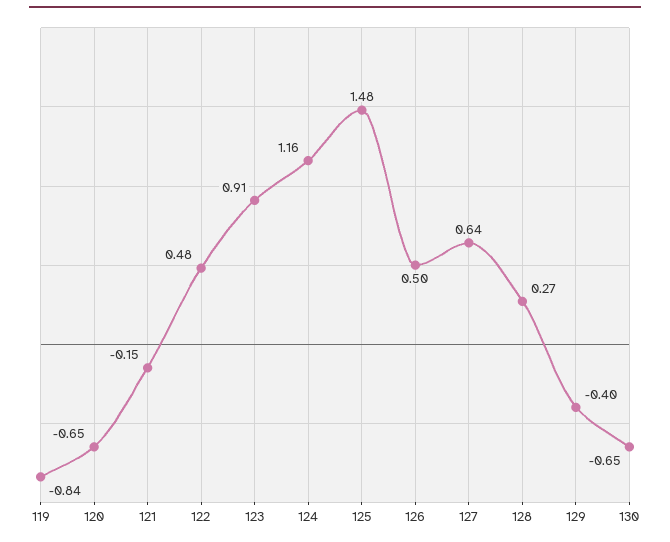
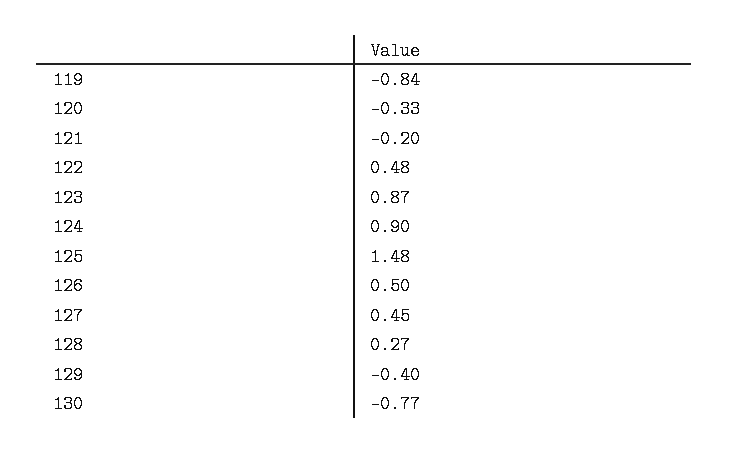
120: -0.65 -> -0.33
121: -0.15 -> -0.2
123: 0.91 -> 0.87
124: 1.16 -> 0.9
127: 0.64 -> 0.45
130: -0.65 -> -0.77

